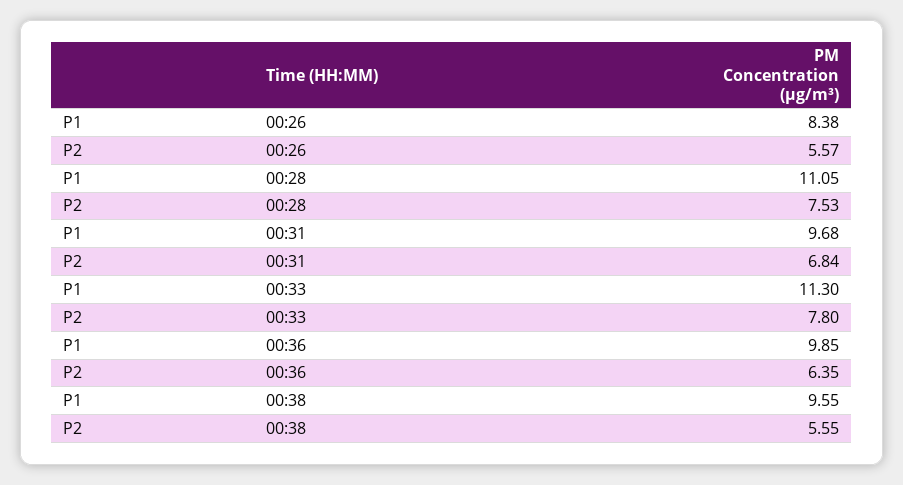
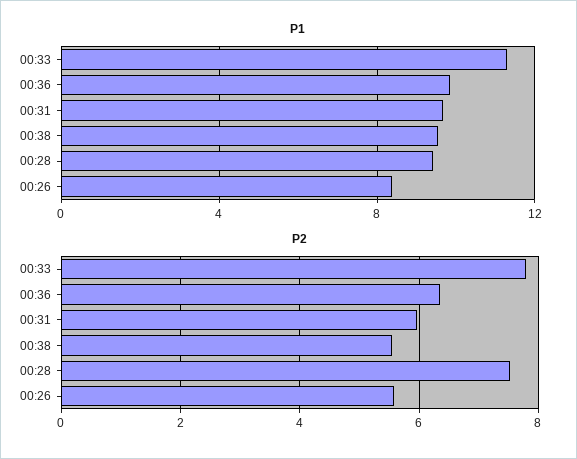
P1, 00:28: 11.05 -> 9.5
P2, 00:31: 6.84 -> 6

